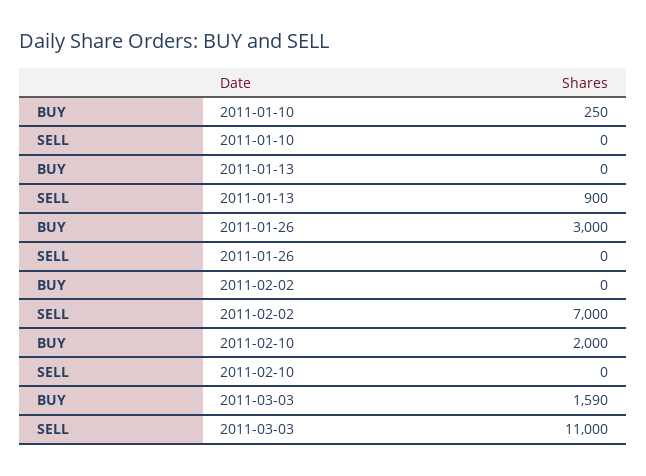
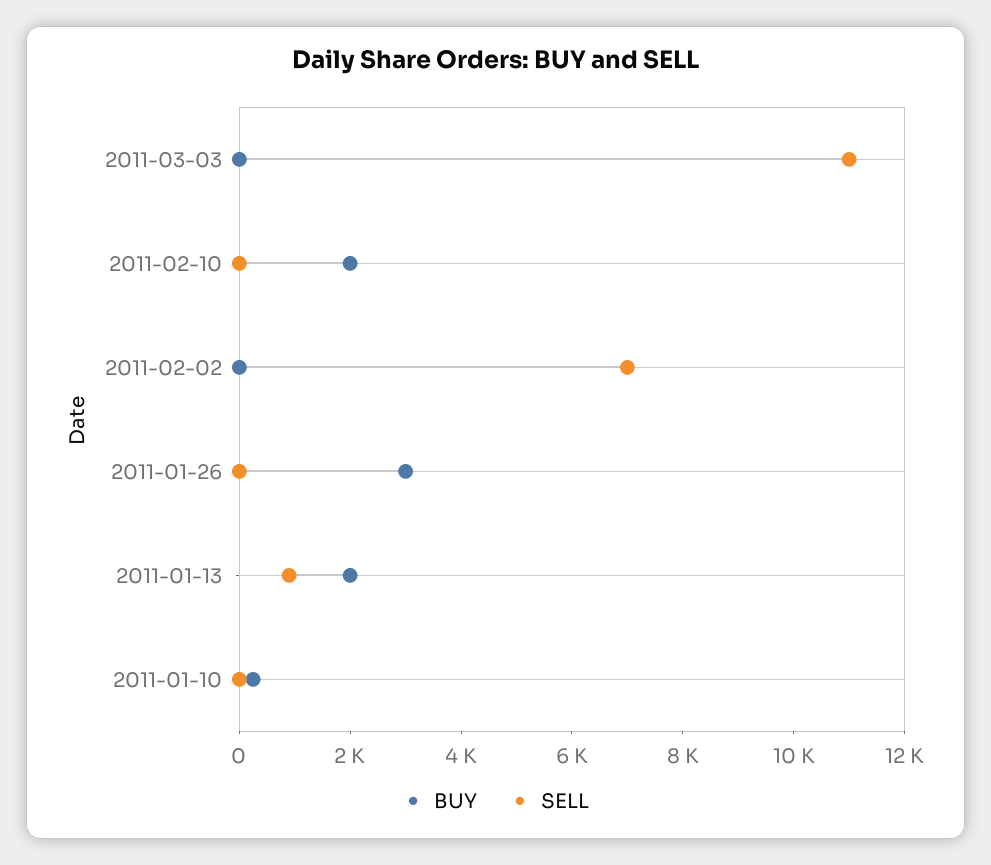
BUY, 2011-01-13: 0 -> 2000
BUY, 2011-03-03: 1590 -> 0

